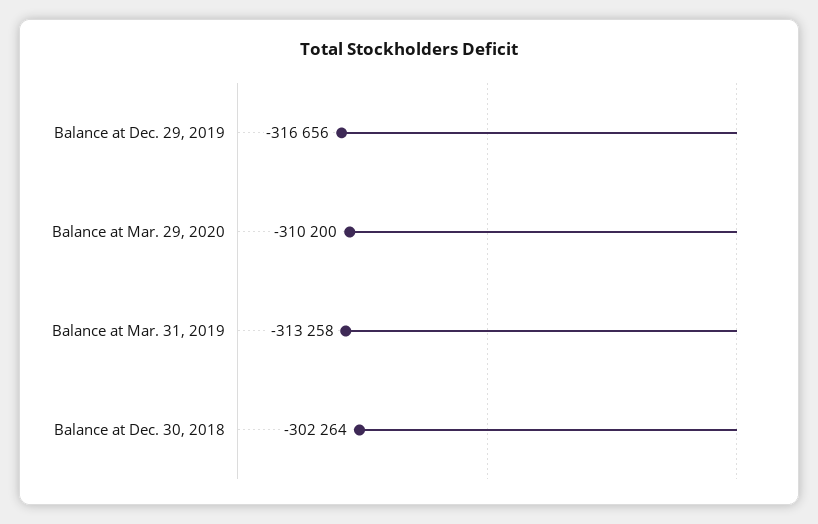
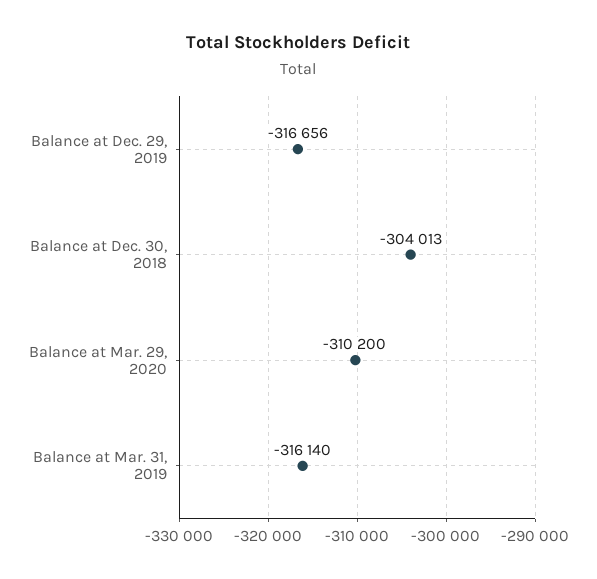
Balance at Mar. 31, 2019: -313258 -> -316140
Balance at Dec. 30, 2018: -302264 -> -304013

